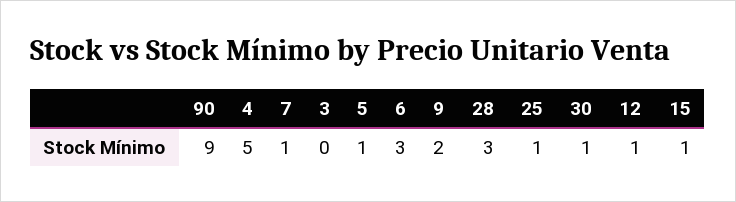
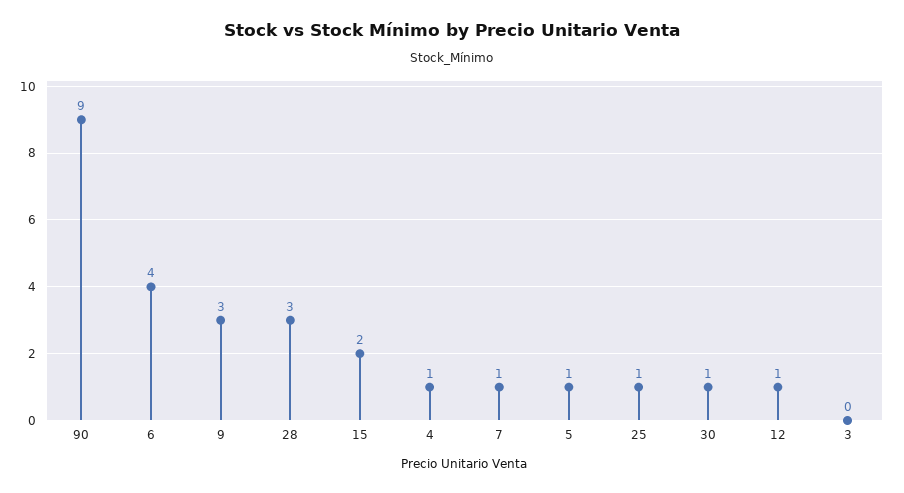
4: 5 -> 1
6: 3 -> 4
9: 2 -> 3
15: 1 -> 2

